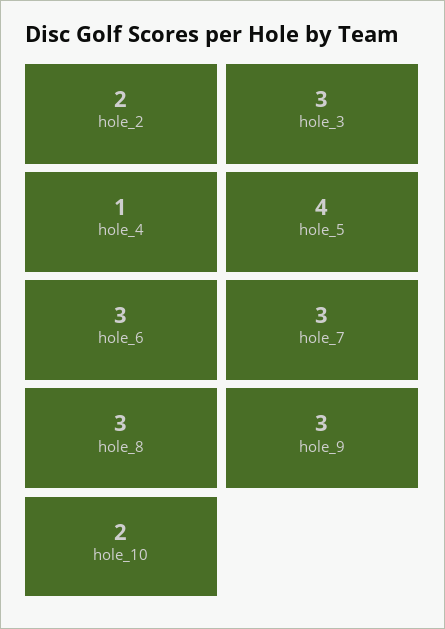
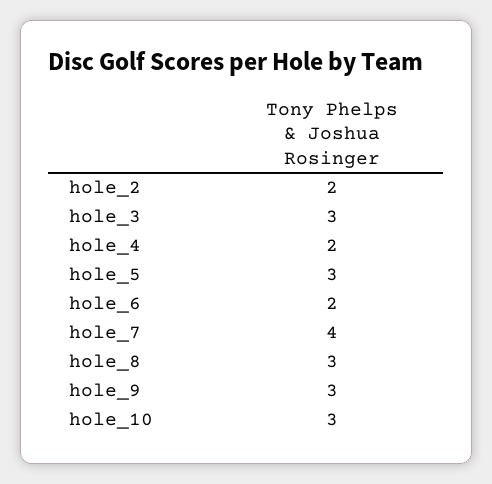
hole_4: 1 -> 2
hole_5: 4 -> 3
hole_6: 3 -> 2
hole_7: 3 -> 4
hole_10: 2 -> 3

